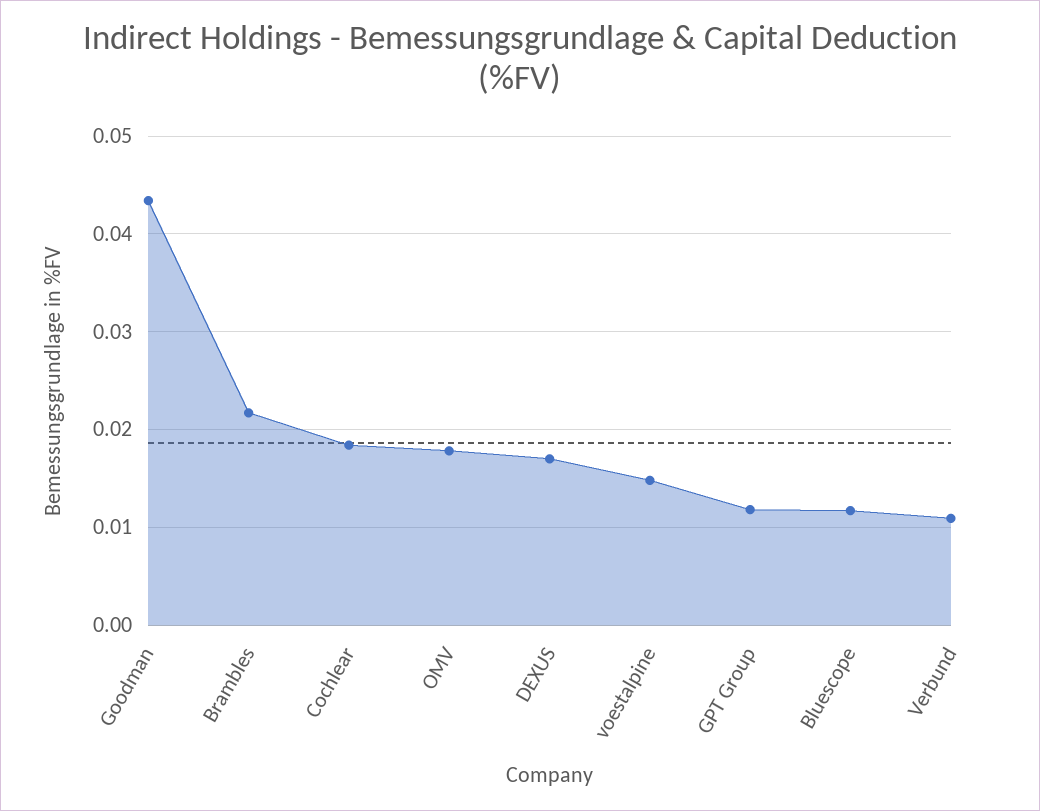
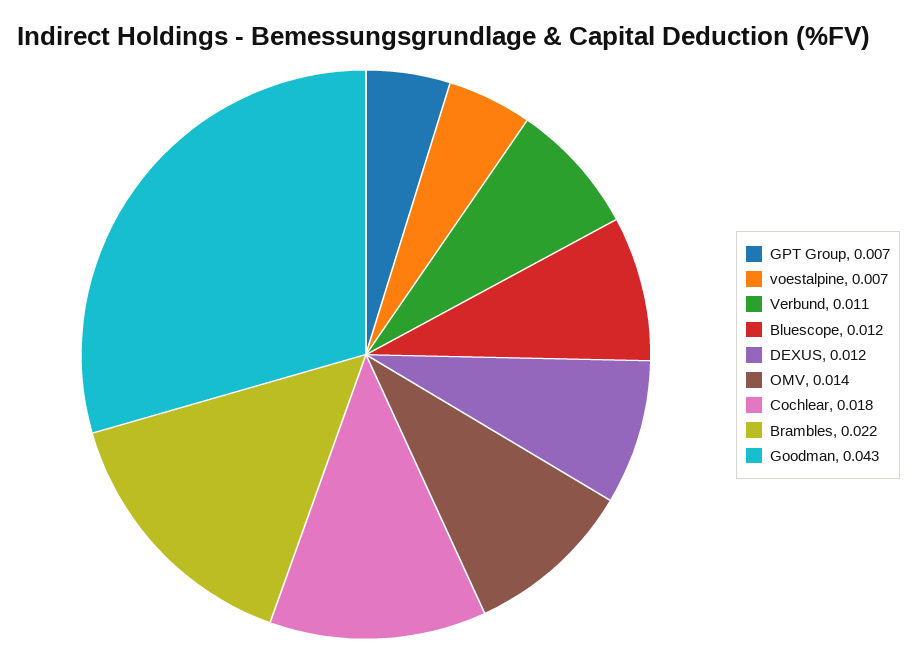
OMV: 0.018 -> 0.014
DEXUS: 0.017 -> 0.012
voestalpine: 0.015 -> 0.007
GPT Group: 0.012 -> 0.007

